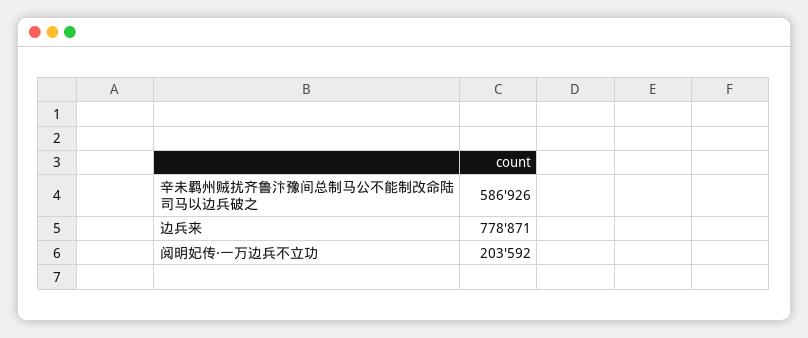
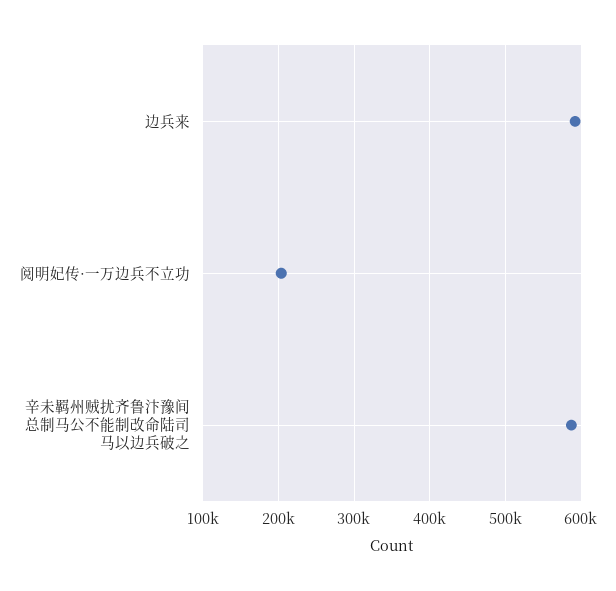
边兵来: 778871 -> 590000

